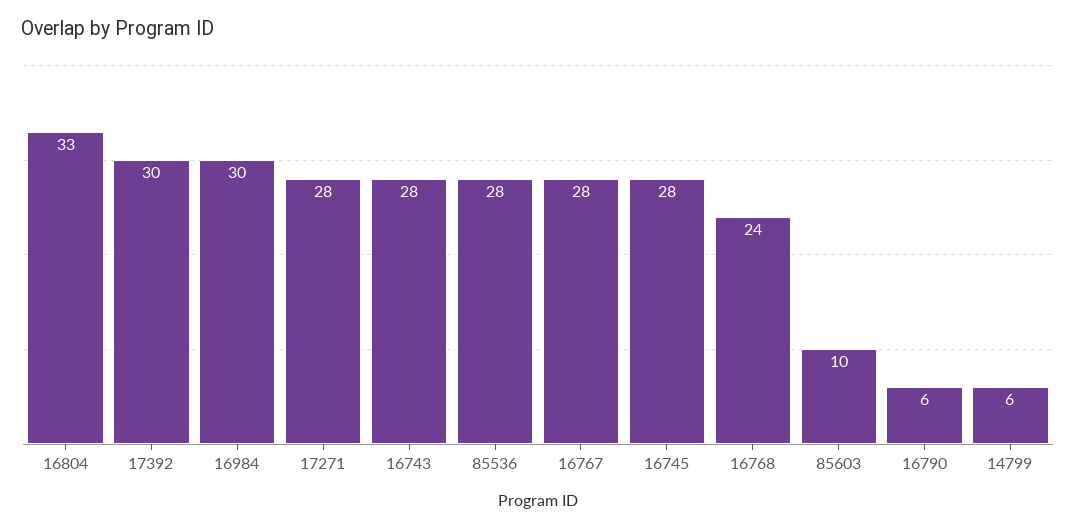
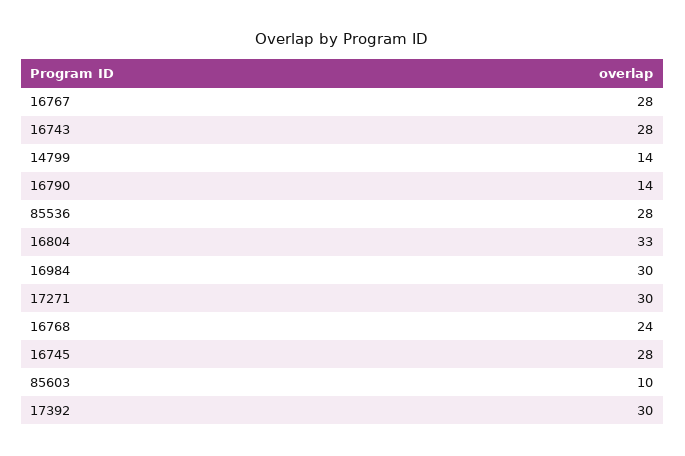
17271: 28 -> 30
16790: 6 -> 14
14799: 6 -> 14

